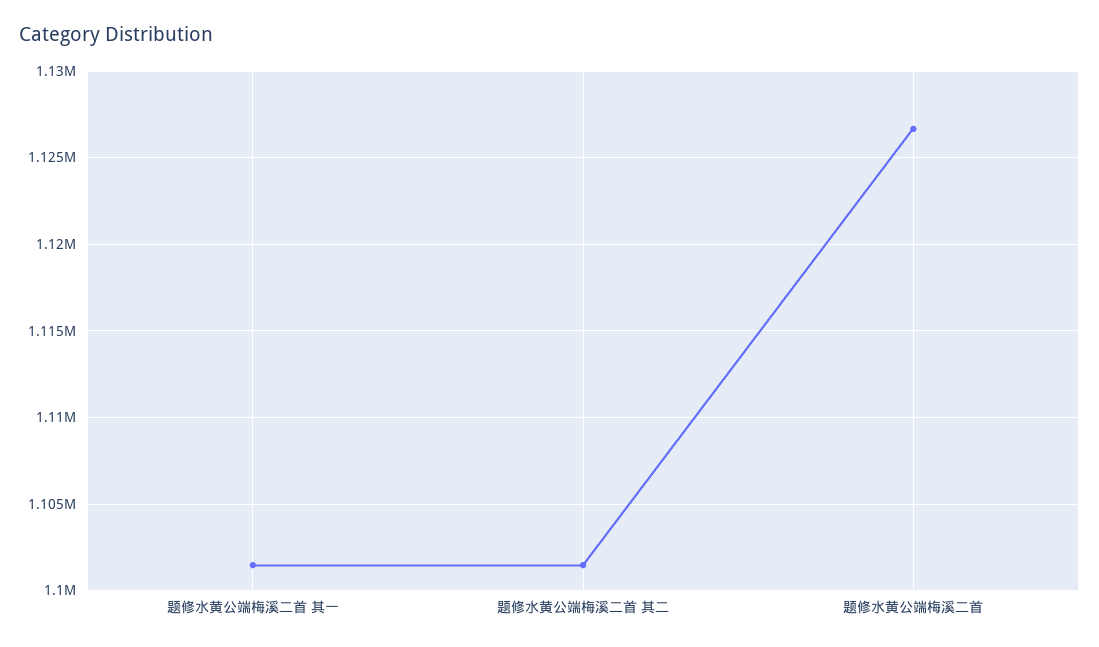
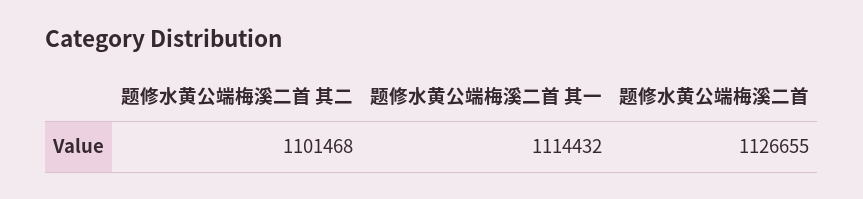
题修水黄公端梅溪二首 其一: 1101500 -> 1114432

